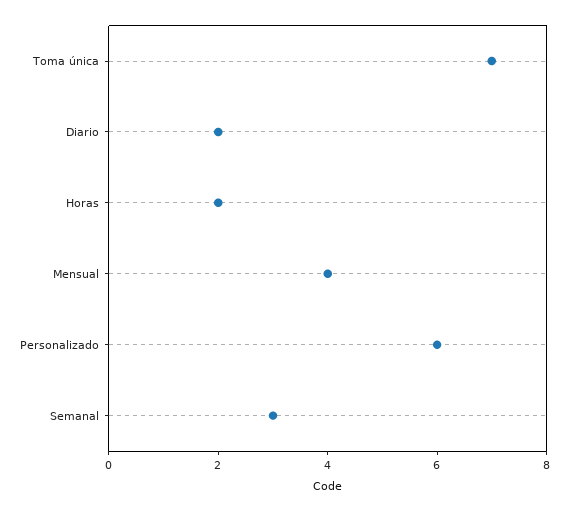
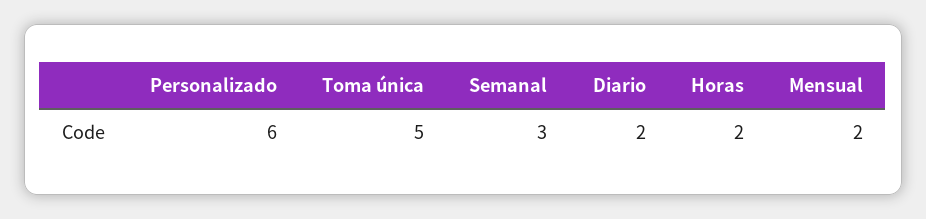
Toma única: 7 -> 5
Mensual: 4 -> 2

